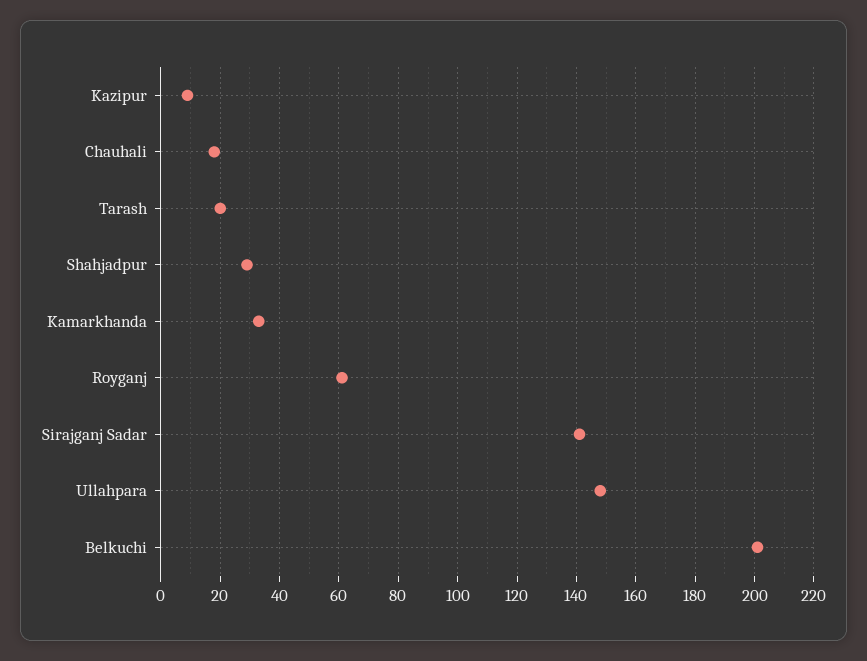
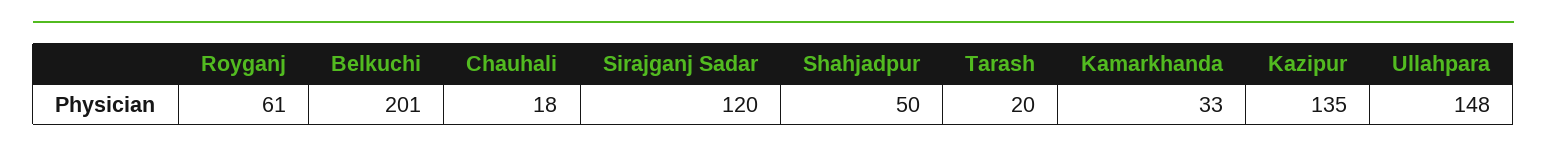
Kazipur: 10 -> 135
Shahjadpur: 30 -> 50
Sirajganj Sadar: 140 -> 120

